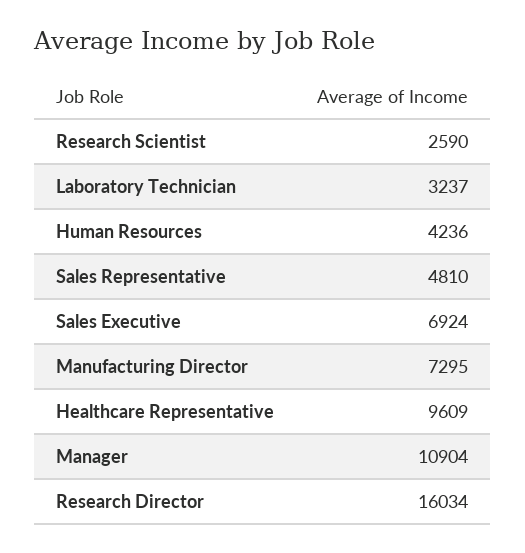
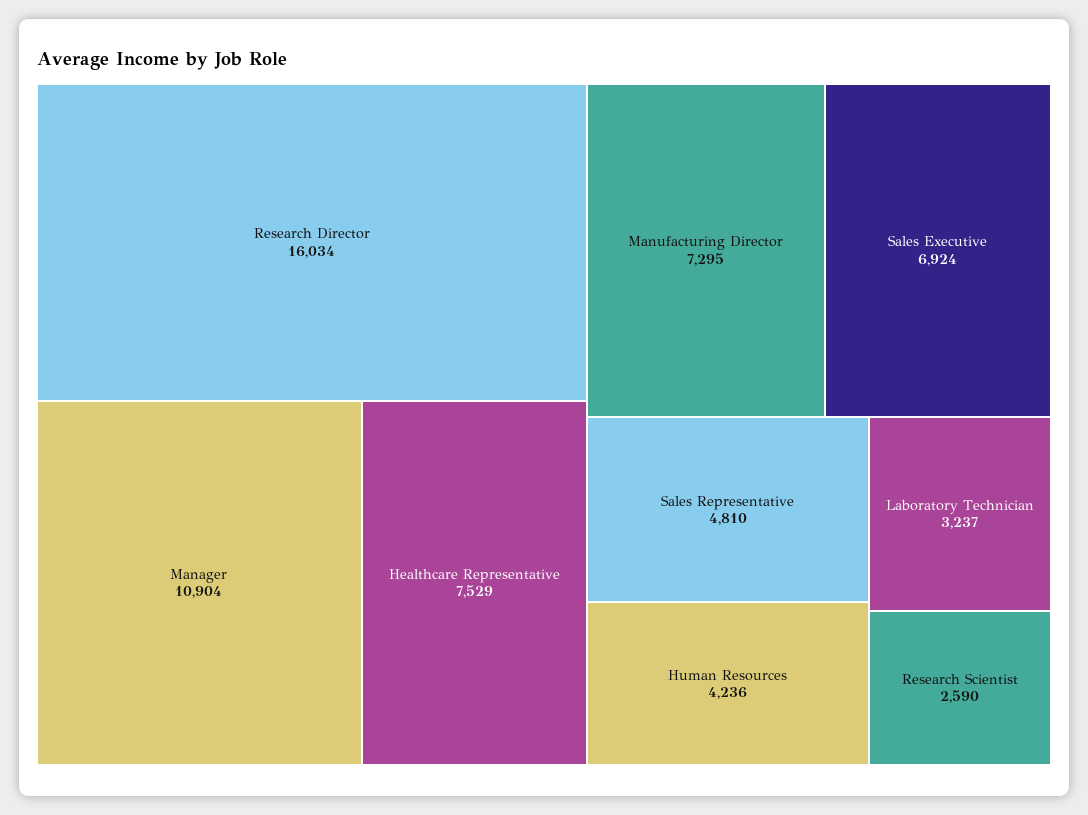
Healthcare Representative: 9609 -> 7529

